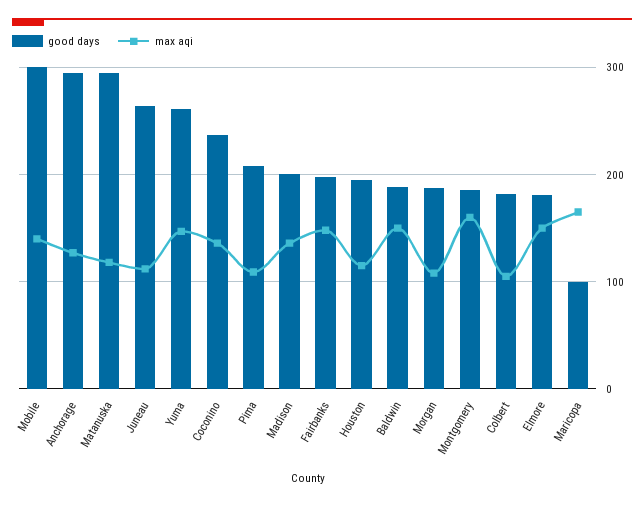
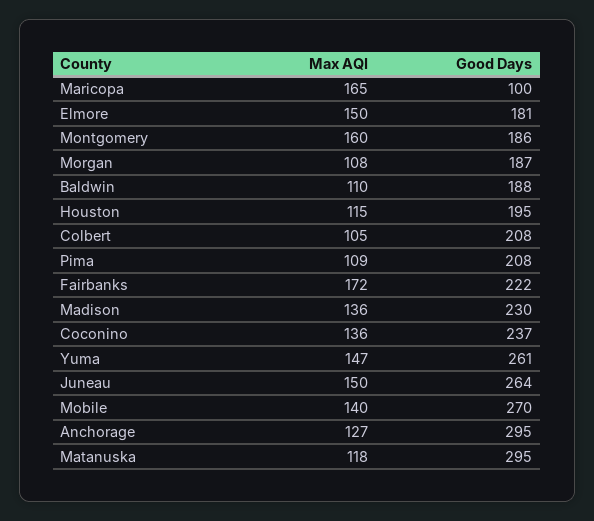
good days, Mobile: 300 -> 270
max aqi, Juneau: 110 -> 150
good days, Madison: 200 -> 230
good days, Fairbanks: 200 -> 222
max aqi, Fairbanks: 150 -> 172
max aqi, Baldwin: 150 -> 110
good days, Colbert: 180 -> 208

